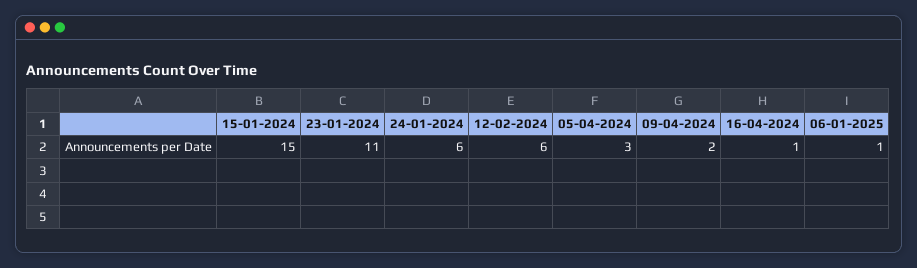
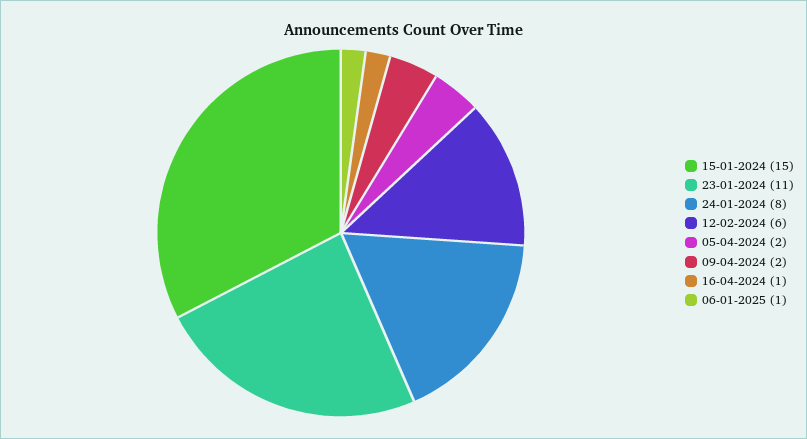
24-01-2024: 6 -> 8
05-04-2024: 3 -> 2

